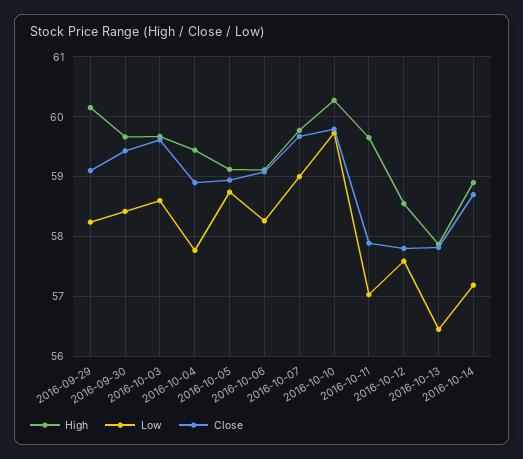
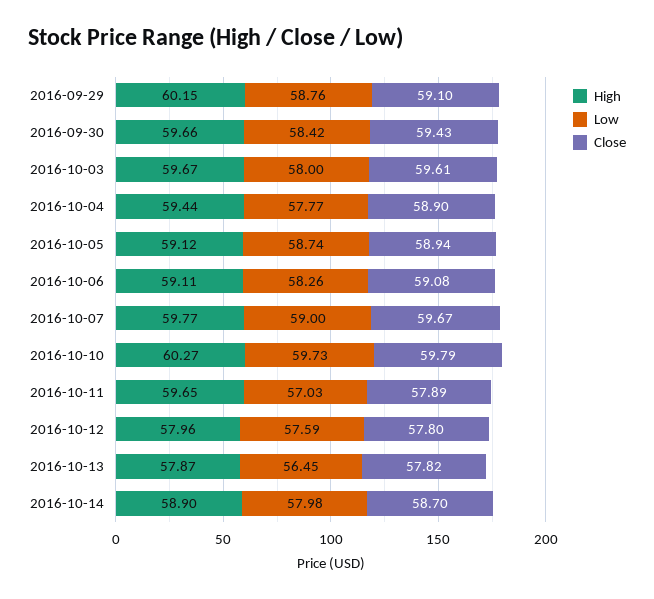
Low, 2016-09-29: 58.2 -> 58.76
Low, 2016-10-03: 58.6 -> 58
High, 2016-10-12: 58.6 -> 57.96
Low, 2016-10-14: 57.2 -> 57.98

